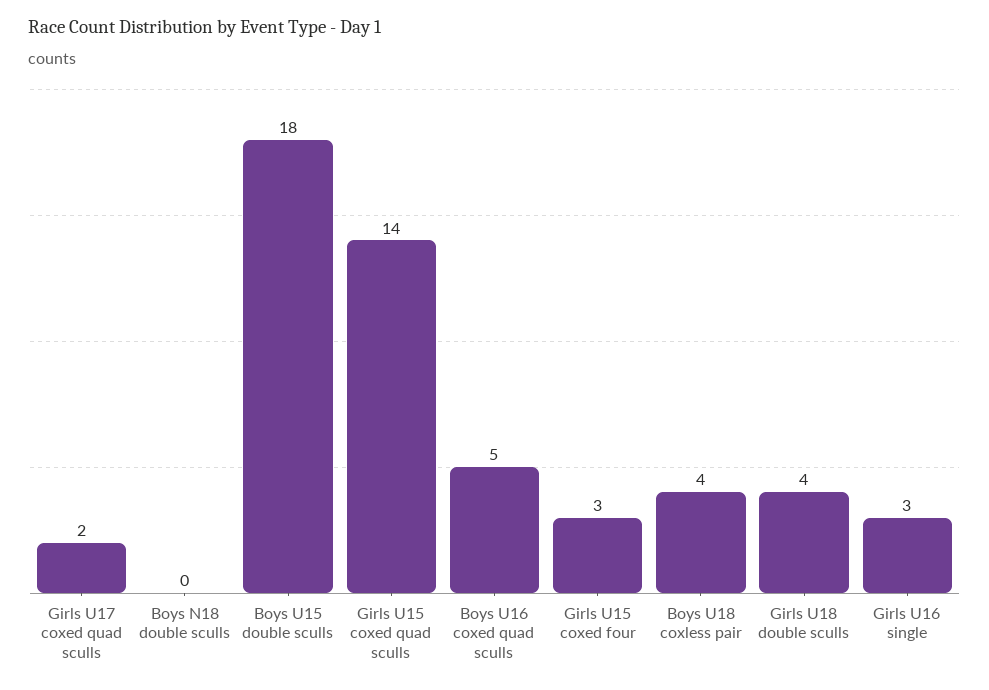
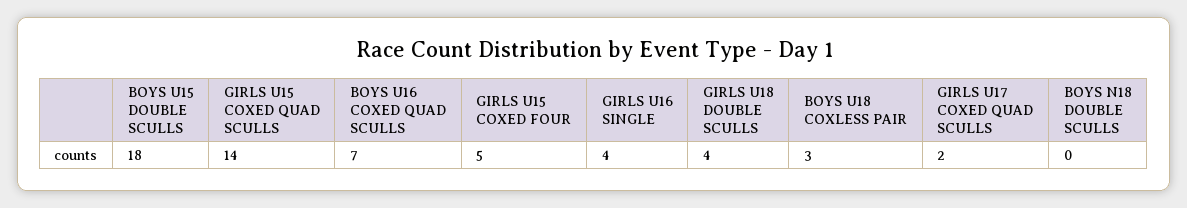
Boys U16 coxed quad sculls: 5 -> 7
Girls U15 coxed four: 3 -> 5
Boys U18 coxless pair: 4 -> 3
Girls U16 single: 3 -> 4

